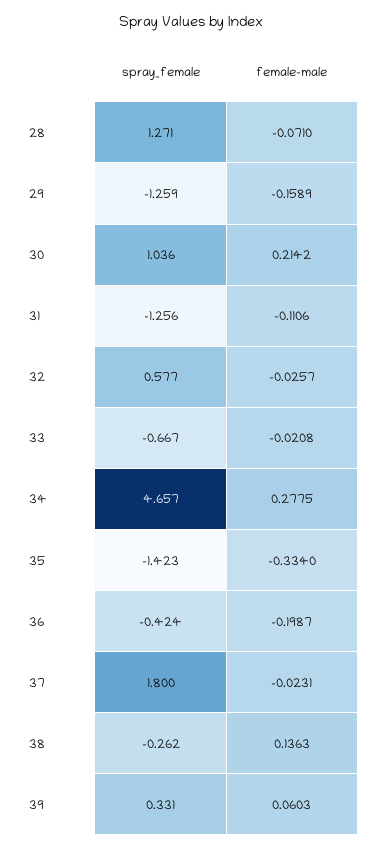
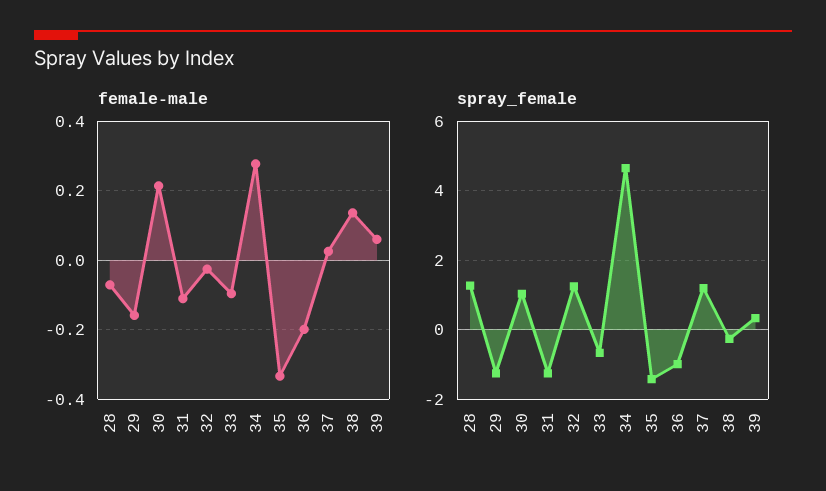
spray_female, 32: 0.577 -> 1.2
female-male, 33: -0.0208 -> -0.1
spray_female, 36: -0.424 -> -1
spray_female, 37: 1.8 -> 1.2
female-male, 37: -0.0231 -> 0.02

